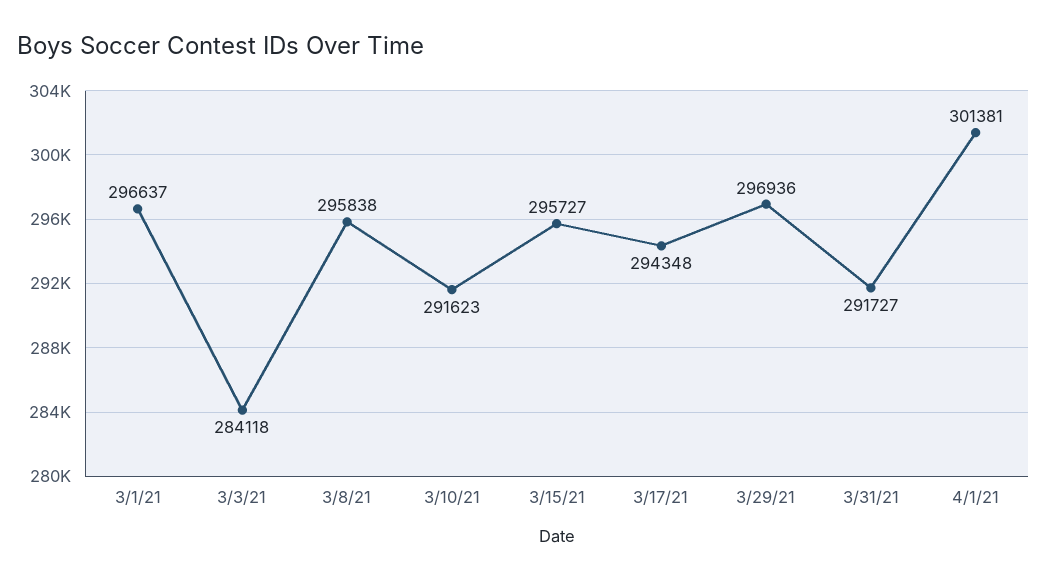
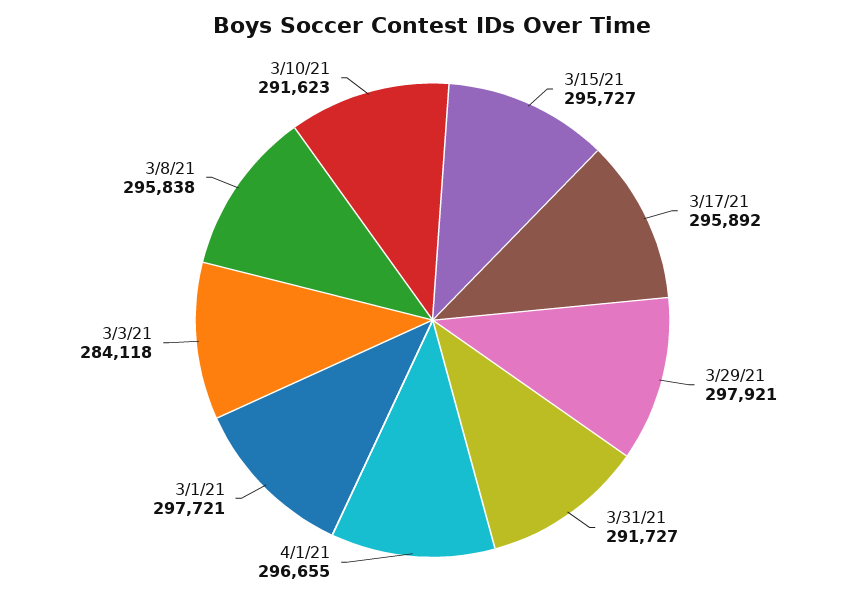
3/1/21: 296637 -> 297721
3/17/21: 294348 -> 295892
3/29/21: 296936 -> 297921
4/1/21: 301381 -> 296655

